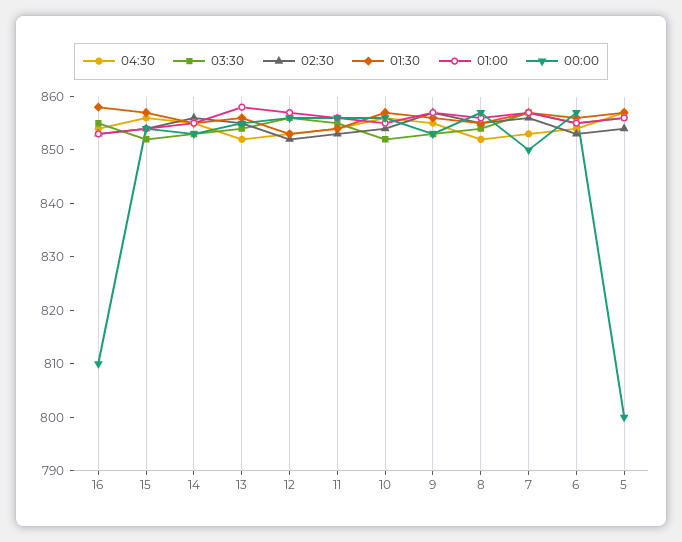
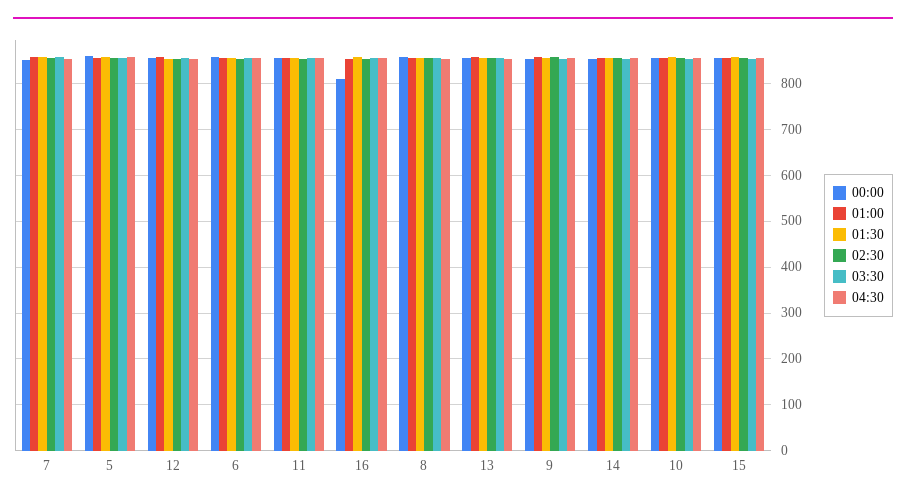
00:00, 5: 800 -> 860

